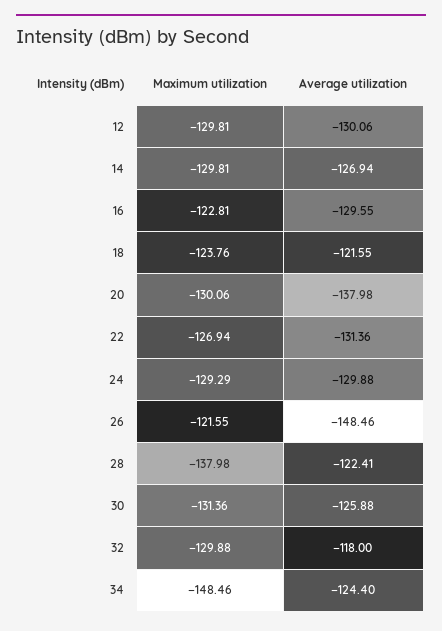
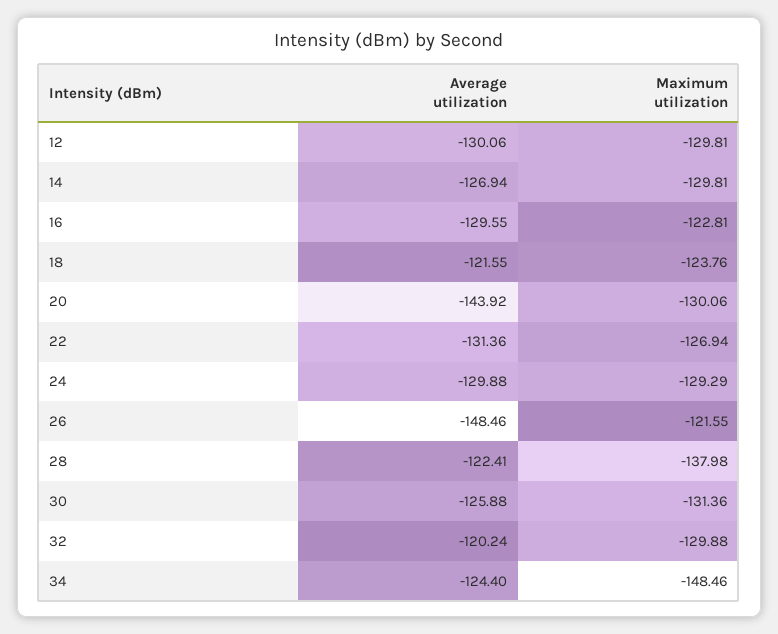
Average utilization, 20: -137.98 -> -143.92
Average utilization, 32: -118 -> -120.24

